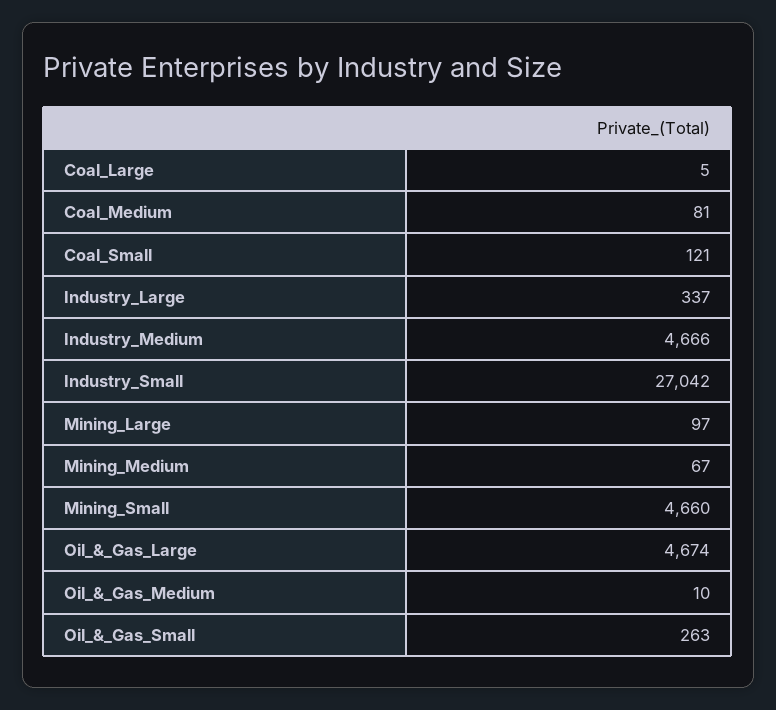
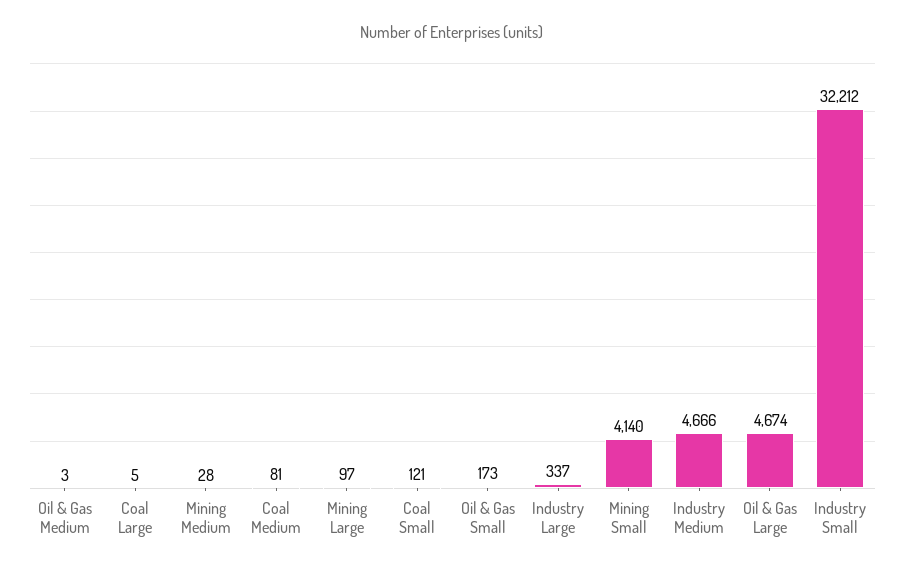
Industry_Small: 27042 -> 32212
Mining_Medium: 67 -> 28
Mining_Small: 4660 -> 4140
Oil_&_Gas_Medium: 10 -> 3
Oil_&_Gas_Small: 263 -> 173

